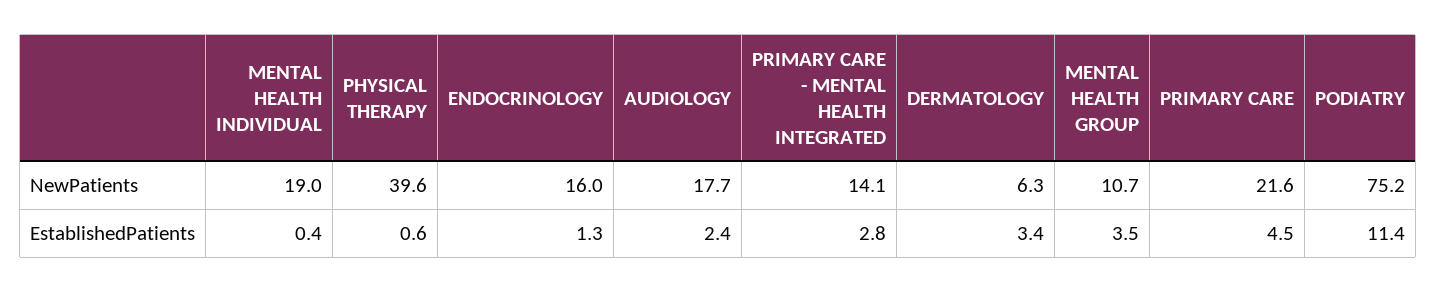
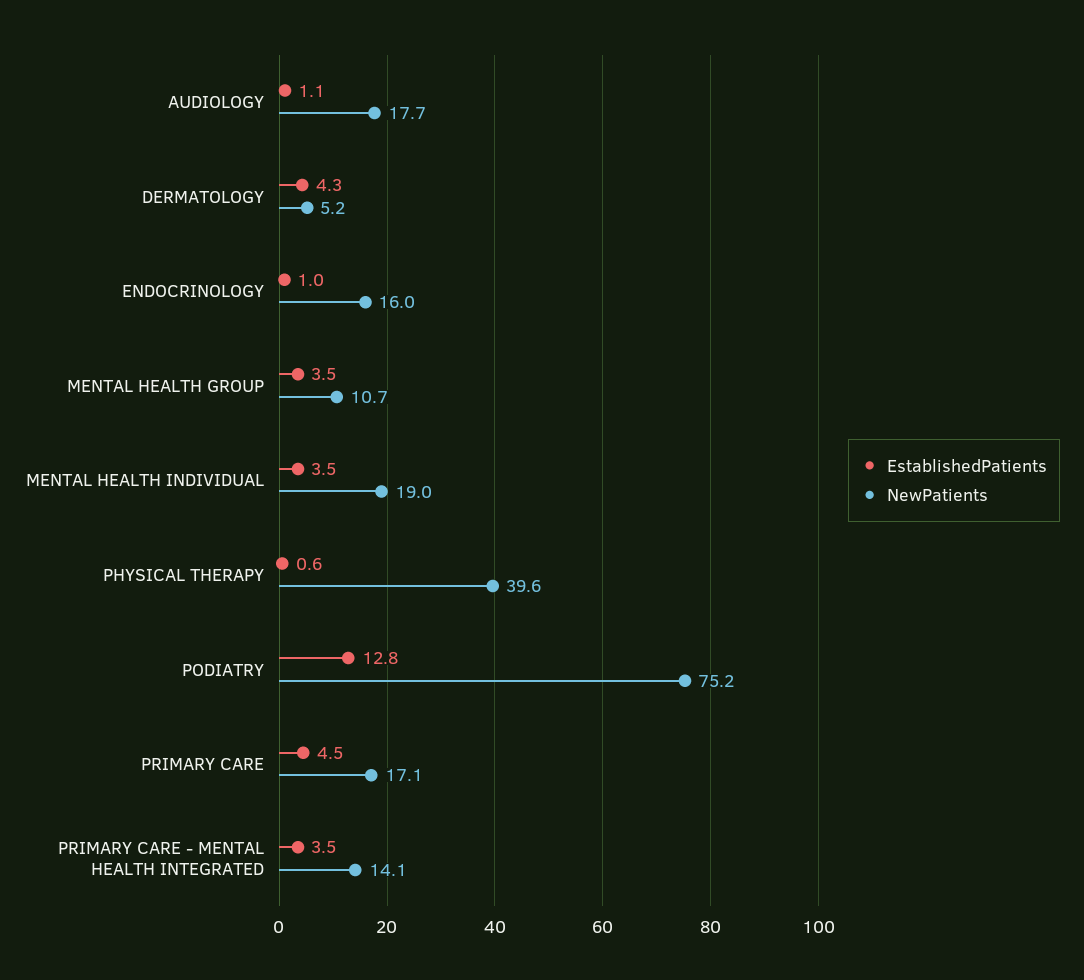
NewPatients, DERMATOLOGY: 6.3 -> 5.2
NewPatients, PRIMARY CARE: 21.6 -> 17.1
EstablishedPatients, MENTAL HEALTH INDIVIDUAL: 0.4 -> 3.5
EstablishedPatients, ENDOCRINOLOGY: 1.3 -> 1
EstablishedPatients, AUDIOLOGY: 2.4 -> 1.1
EstablishedPatients, PRIMARY CARE - MENTAL HEALTH INTEGRATED: 2.8 -> 3.5
EstablishedPatients, DERMATOLOGY: 3.4 -> 4.3
EstablishedPatients, PODIATRY: 11.4 -> 12.8

